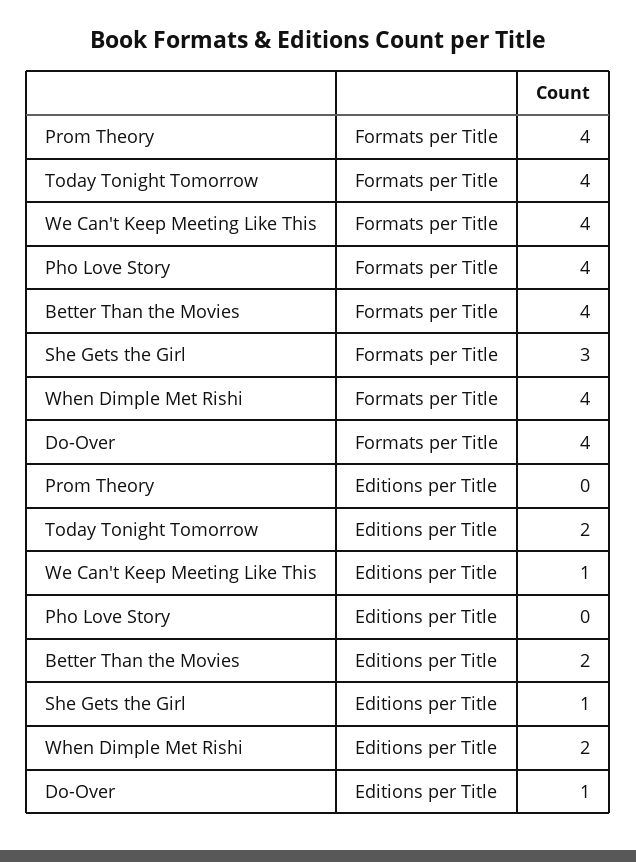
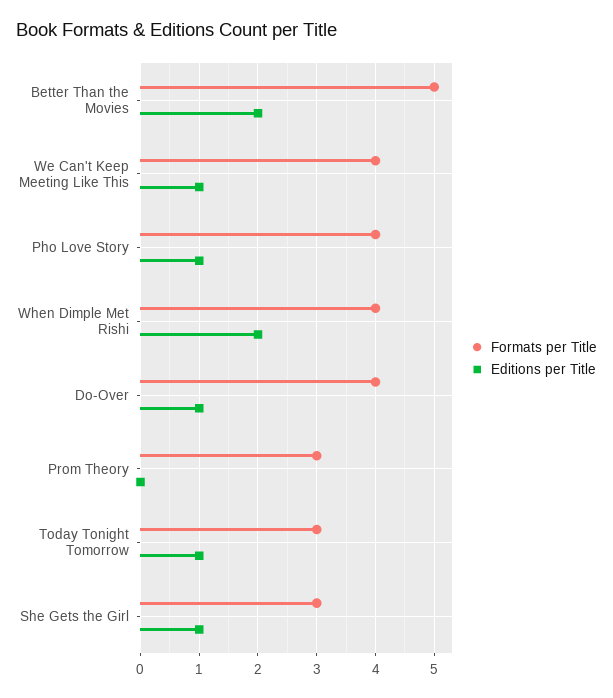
Formats per Title, Prom Theory: 4 -> 3
Formats per Title, Today Tonight Tomorrow: 4 -> 3
Formats per Title, Better Than the Movies: 4 -> 5
Editions per Title, Today Tonight Tomorrow: 2 -> 1
Editions per Title, Pho Love Story: 0 -> 1

